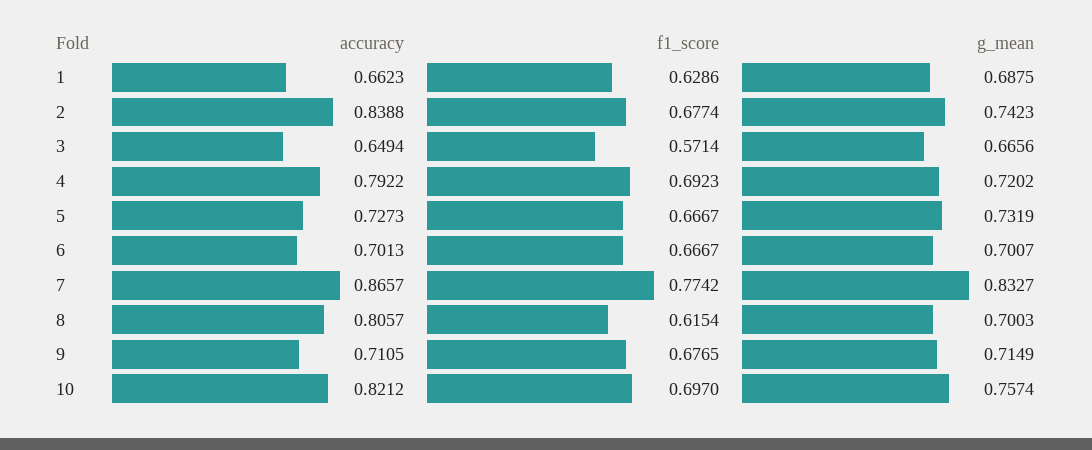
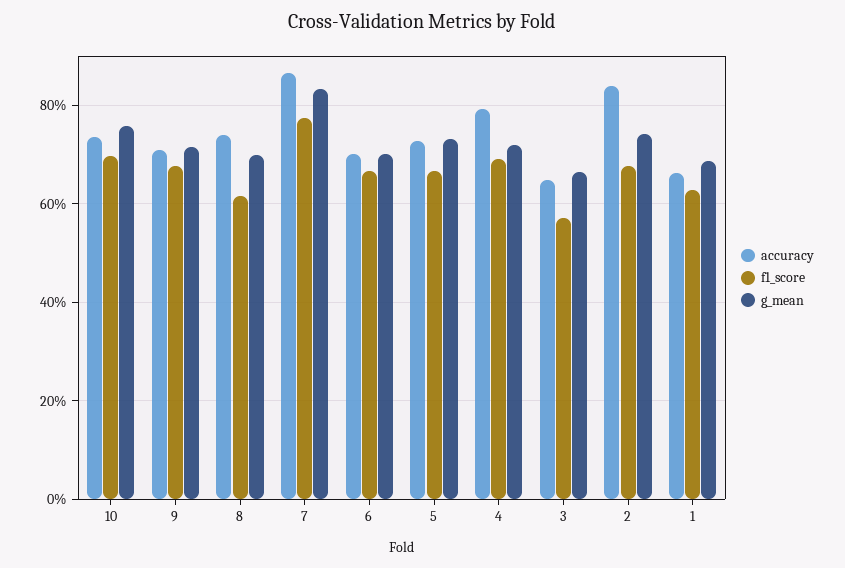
accuracy, 8: 0.8057 -> 0.74
accuracy, 10: 0.8212 -> 0.74

